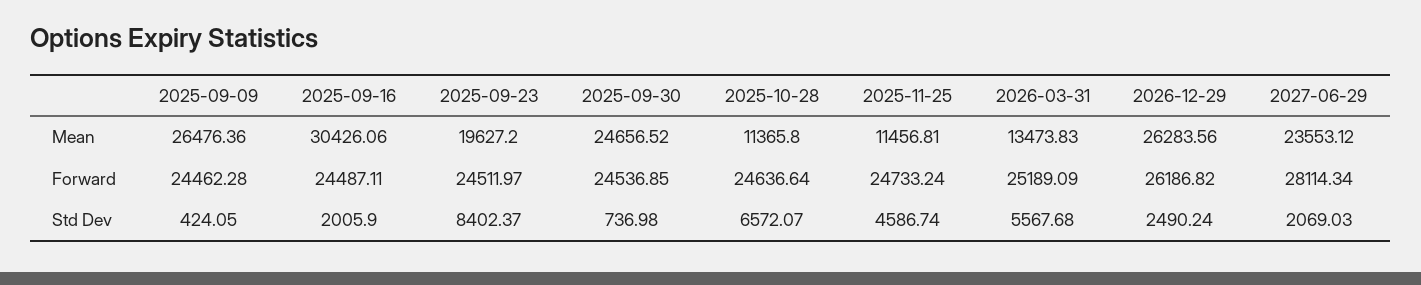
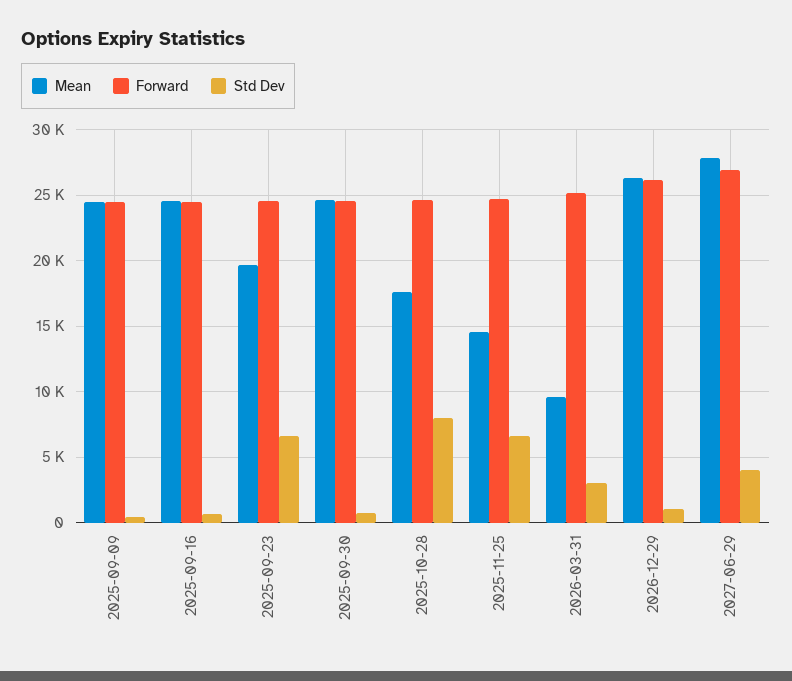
Mean, 2025-09-09: 26476.36 -> 24500
Mean, 2025-09-16: 30426.06 -> 24500
Mean, 2025-10-28: 11365.8 -> 17500
Mean, 2025-11-25: 11456.81 -> 14500
Mean, 2026-03-31: 13473.83 -> 9500
Mean, 2027-06-29: 23553.12 -> 28000
Forward, 2027-06-29: 28114.34 -> 27000
Std Dev, 2025-09-16: 2005.9 -> 500
Std Dev, 2025-09-23: 8402.37 -> 6500
Std Dev, 2025-10-28: 6572.07 -> 8000
Std Dev, 2025-11-25: 4586.74 -> 6500
Std Dev, 2026-03-31: 5567.68 -> 3000
Std Dev, 2026-12-29: 2490.24 -> 1000
Std Dev, 2027-06-29: 2069.03 -> 4000

